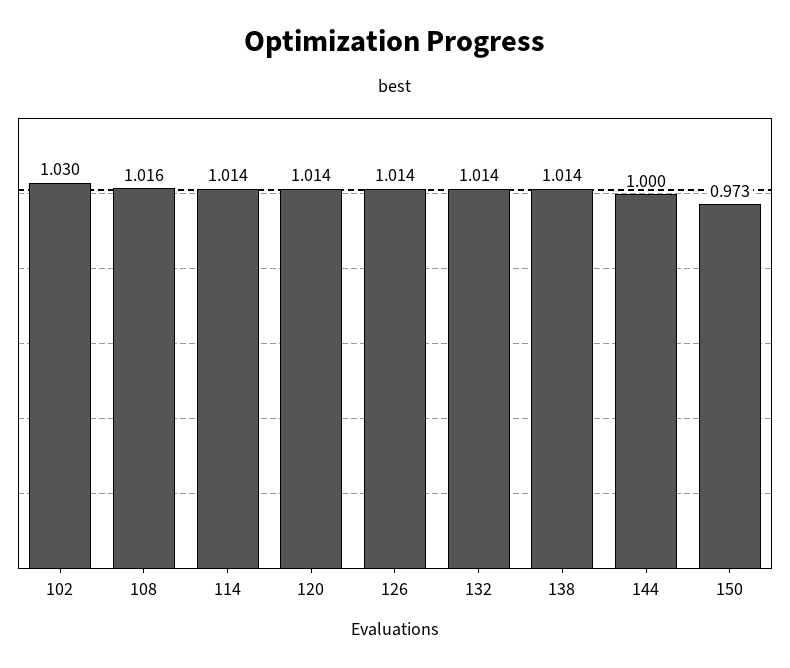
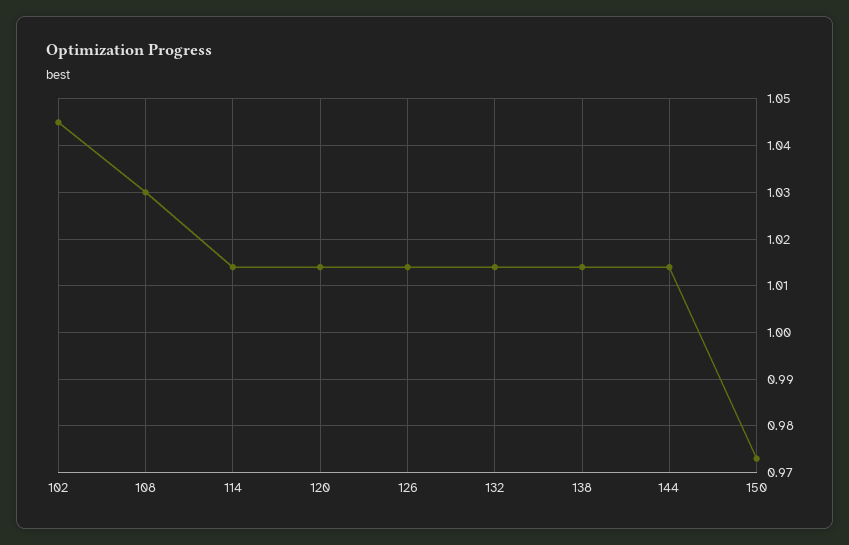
102: 1.03 -> 1.045
108: 1.016 -> 1.03
144: 1 -> 1.015

